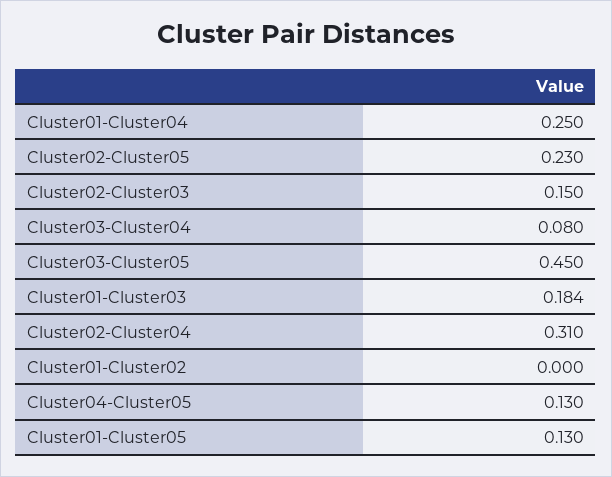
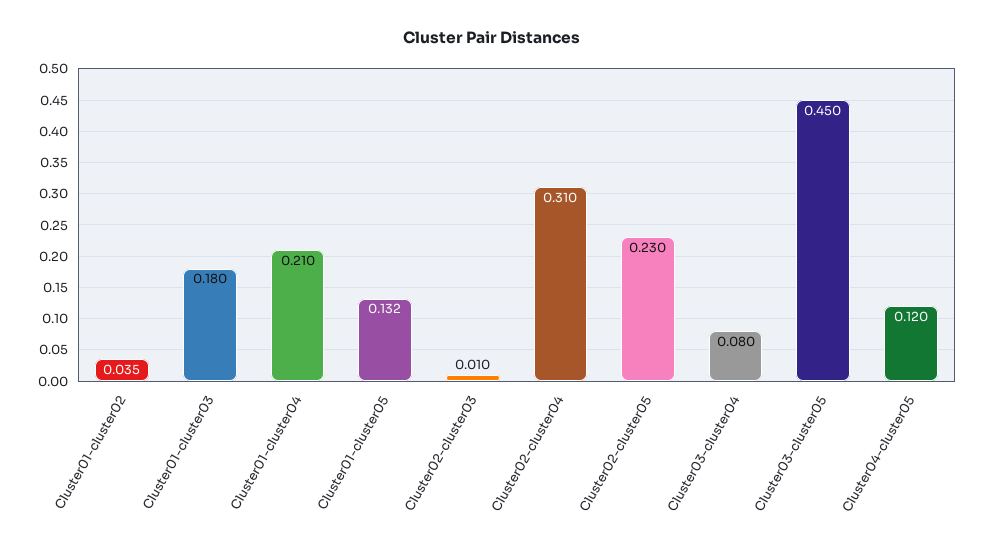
Cluster01-Cluster04: 0.25 -> 0.21
Cluster02-Cluster03: 0.15 -> 0.01
Cluster01-Cluster03: 0.184 -> 0.18
Cluster01-Cluster02: 0 -> 0.035
Cluster04-Cluster05: 0.13 -> 0.12
Cluster01-Cluster05: 0.13 -> 0.132

